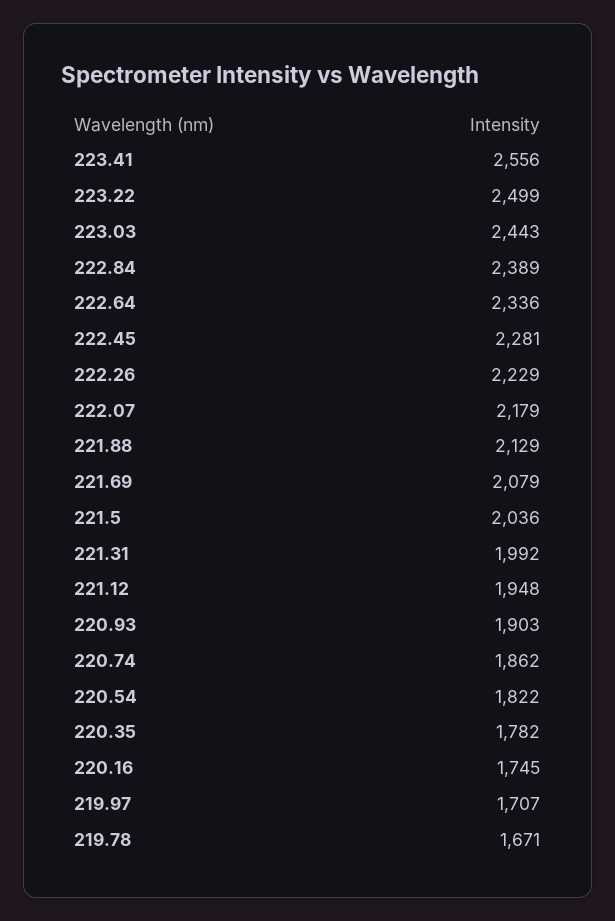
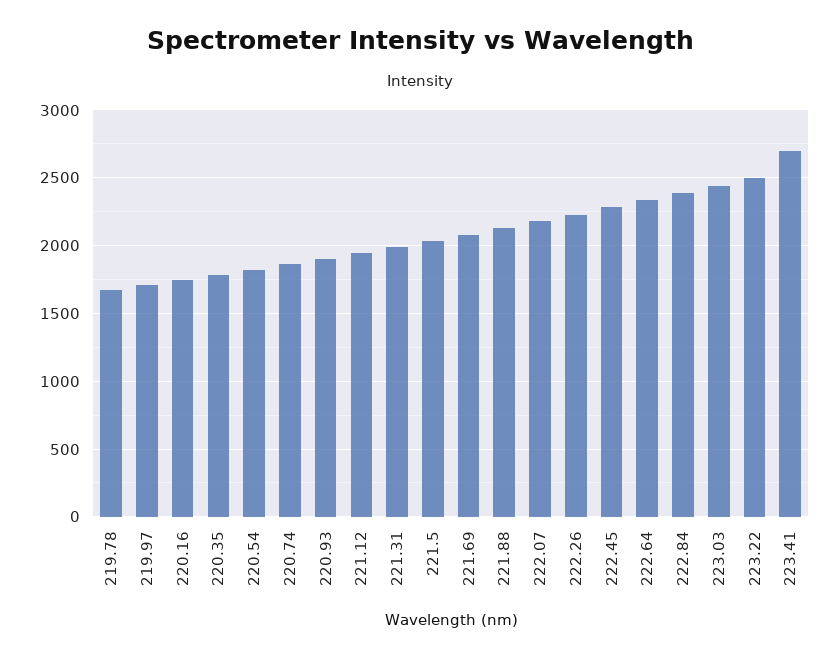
223.41: 2556 -> 2700

